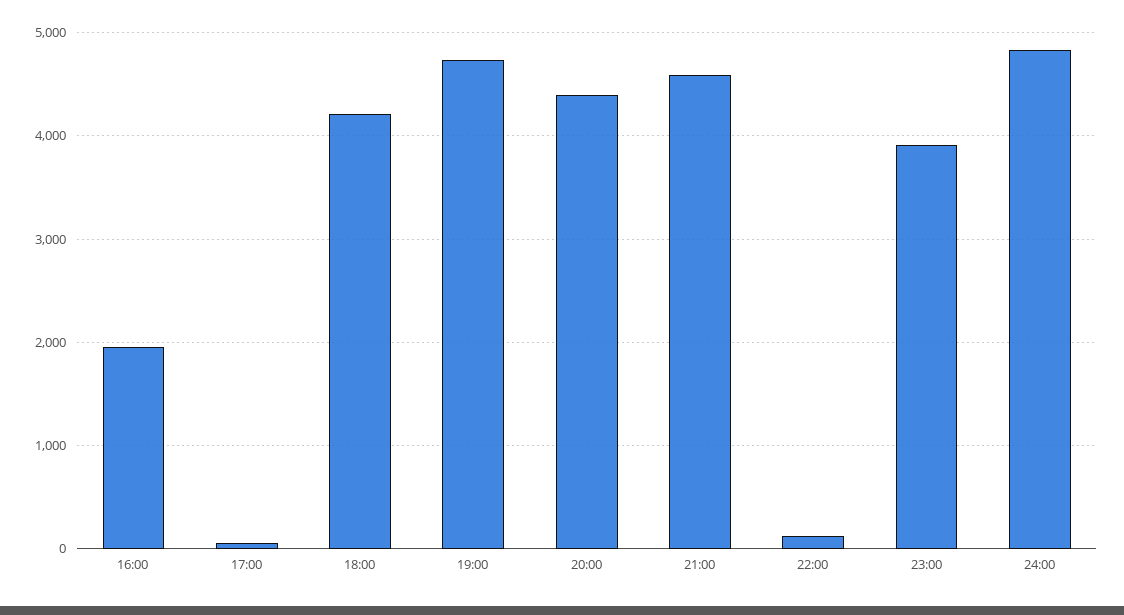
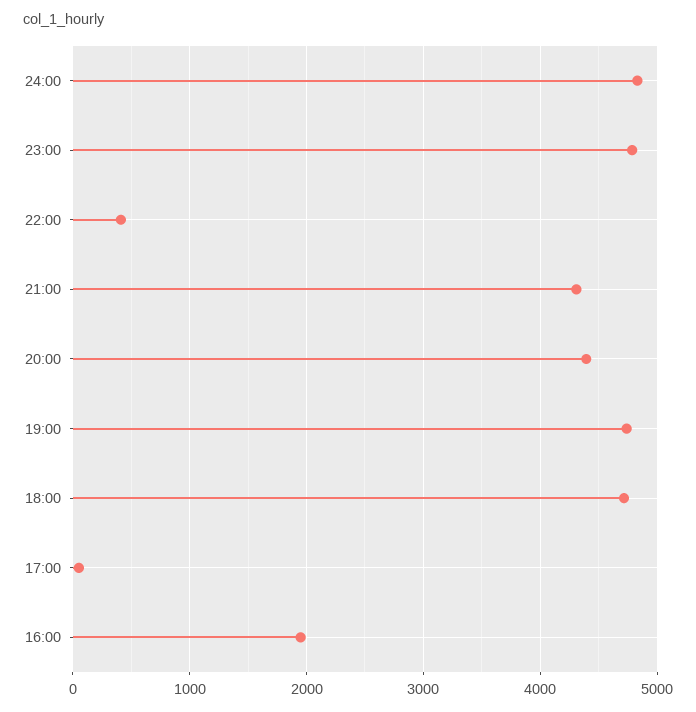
18:00: 4200 -> 4700
21:00: 4600 -> 4300
22:00: 100 -> 400
23:00: 3900 -> 4800

